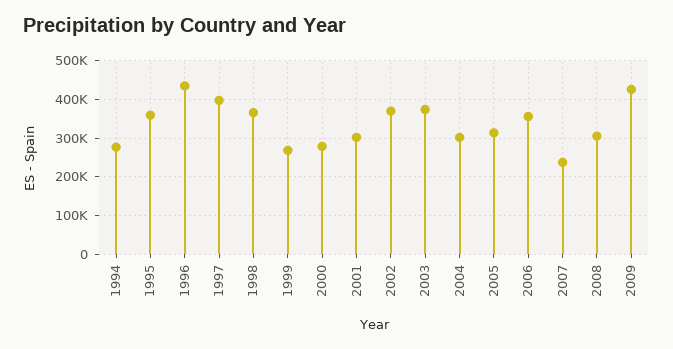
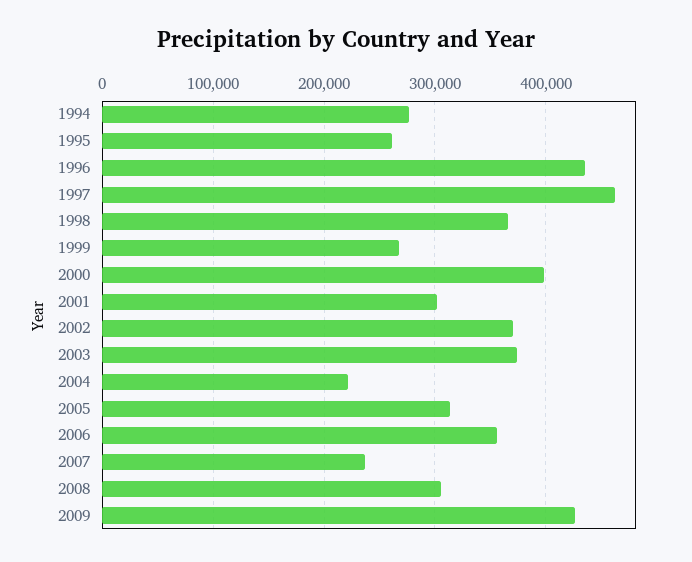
1995: 360000 -> 260000
1997: 400000 -> 460000
2000: 280000 -> 400000
2004: 300000 -> 220000

